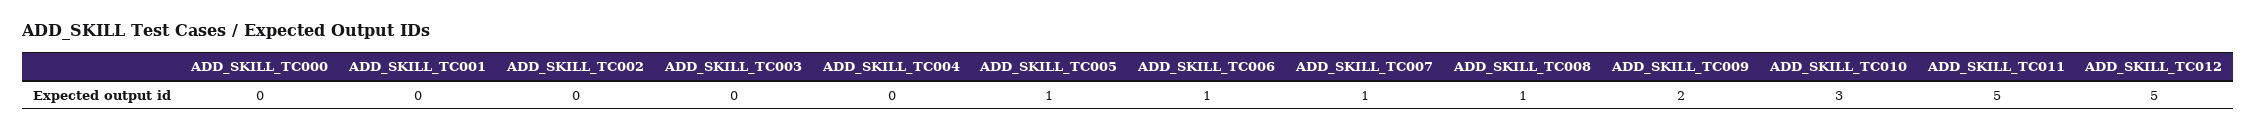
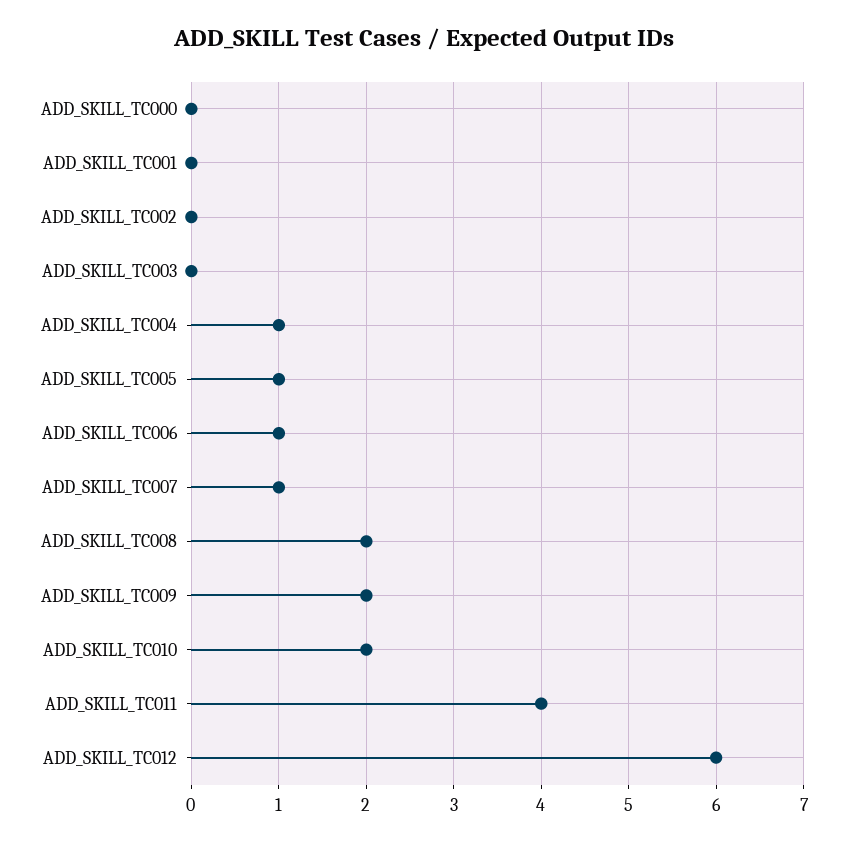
ADD_SKILL_TC004: 0 -> 1
ADD_SKILL_TC008: 1 -> 2
ADD_SKILL_TC010: 3 -> 2
ADD_SKILL_TC011: 5 -> 4
ADD_SKILL_TC012: 5 -> 6

